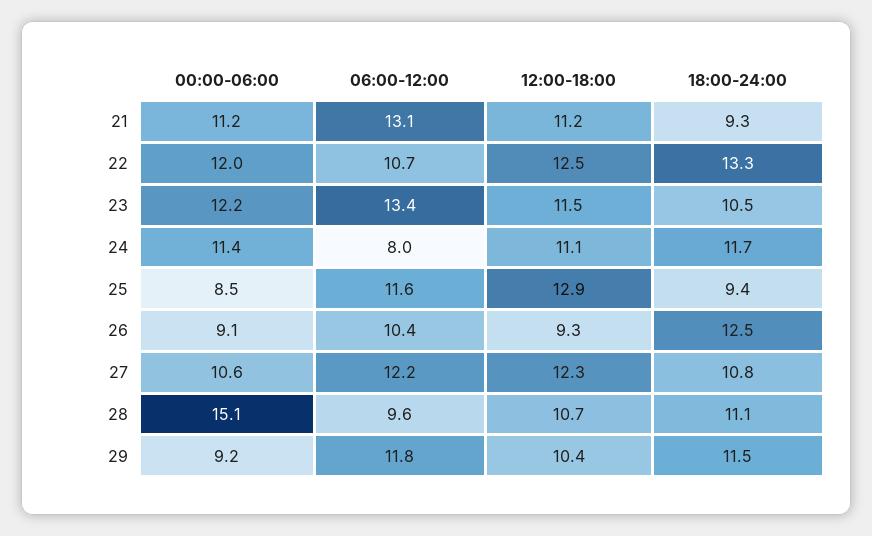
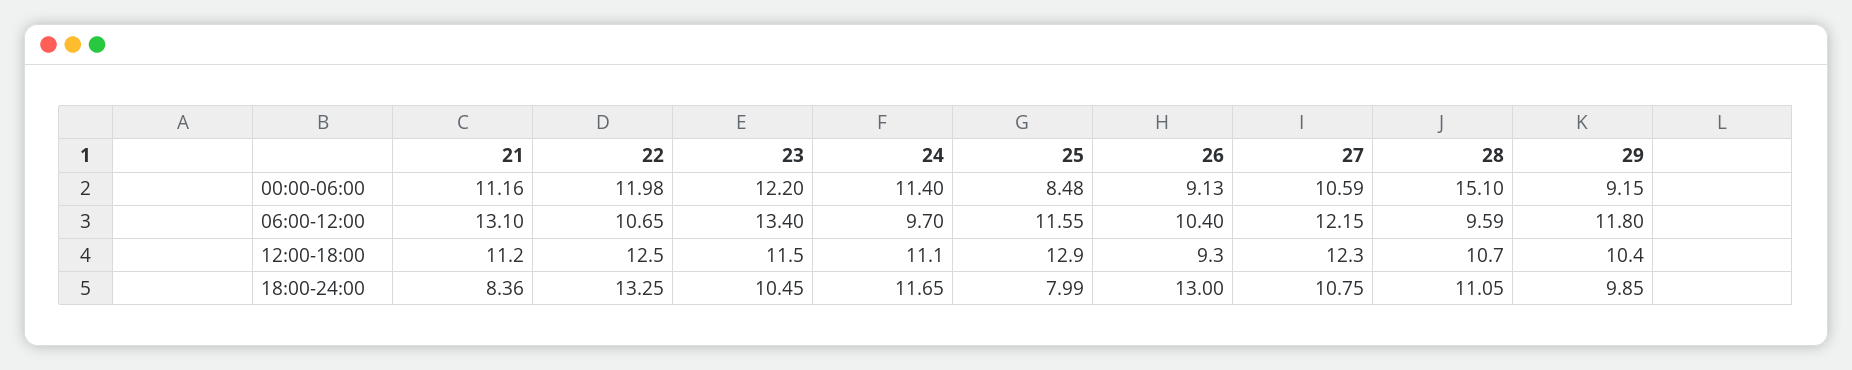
18:00-24:00, 21: 9.3 -> 8.36
06:00-12:00, 24: 8 -> 9.7
18:00-24:00, 25: 9.4 -> 7.99
18:00-24:00, 26: 12.5 -> 13
18:00-24:00, 29: 11.5 -> 9.85

